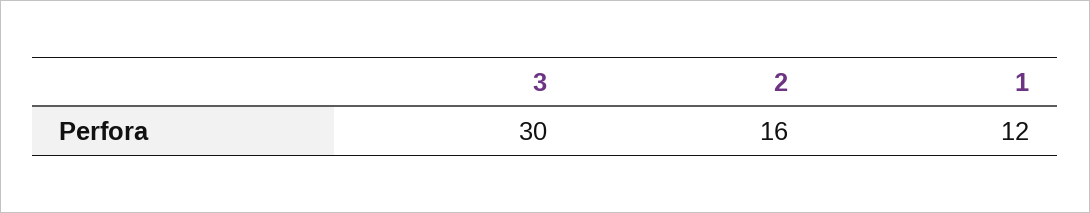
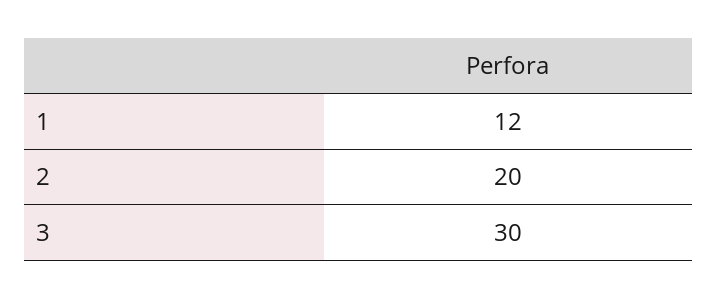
2: 16 -> 20

